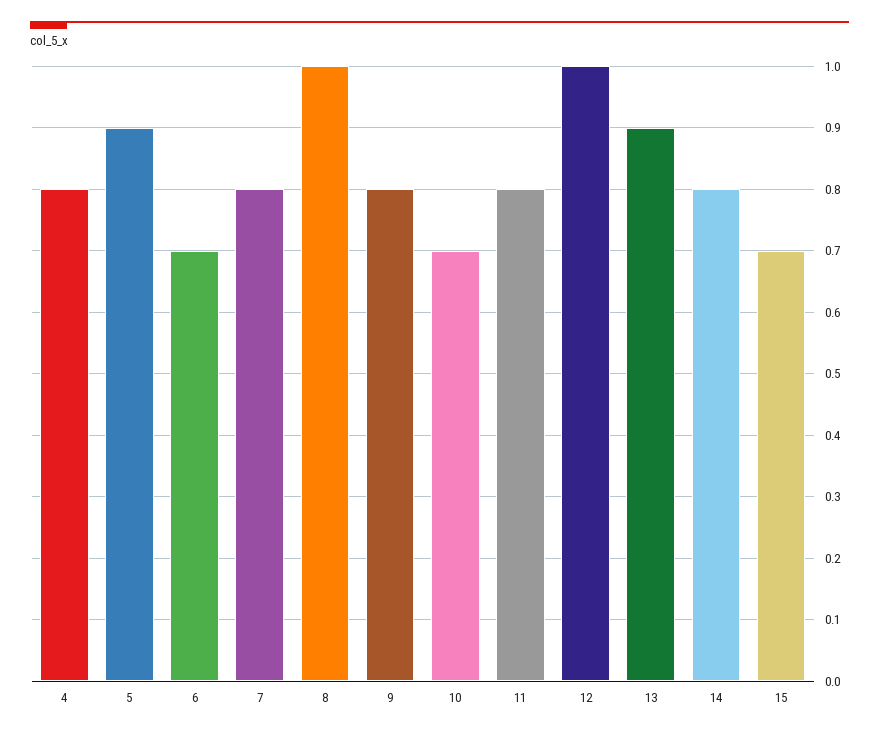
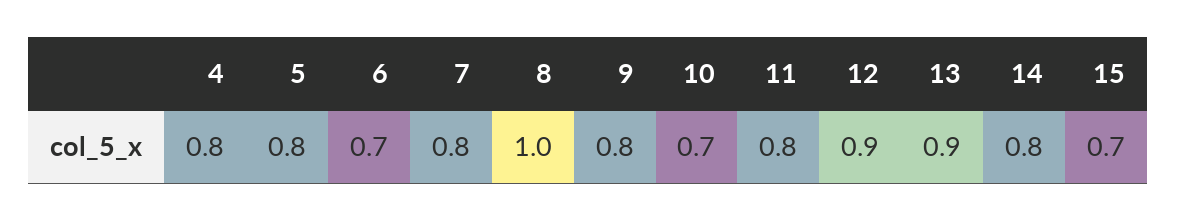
5: 0.9 -> 0.8
12: 1 -> 0.9

